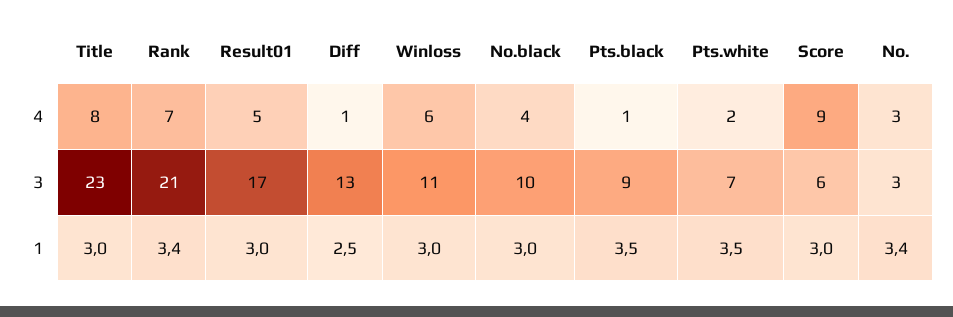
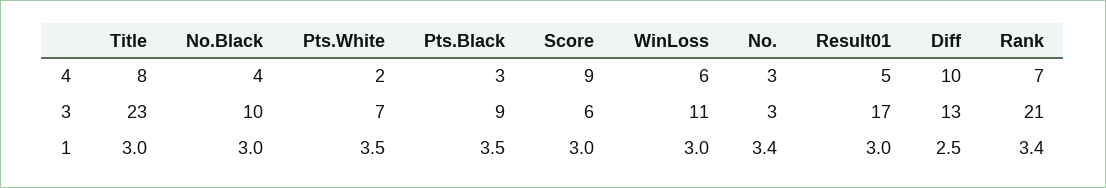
Diff, 4: 1 -> 10
Pts.black, 4: 1 -> 3

